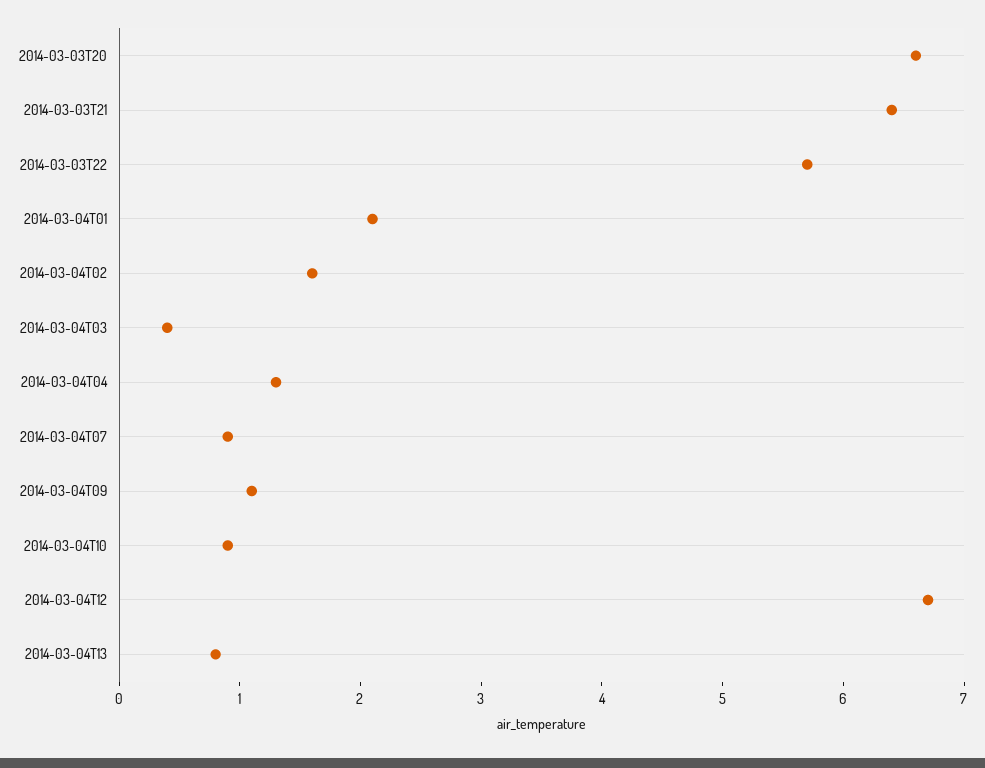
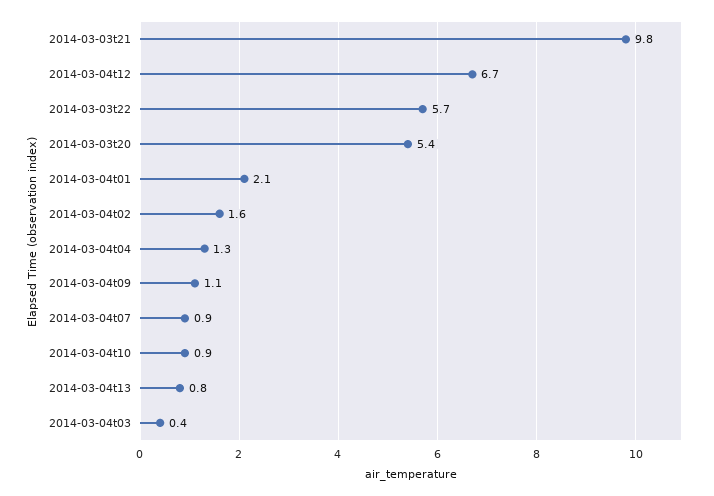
2014-03-03T20: 6.6 -> 5.4
2014-03-03T21: 6.4 -> 9.8

